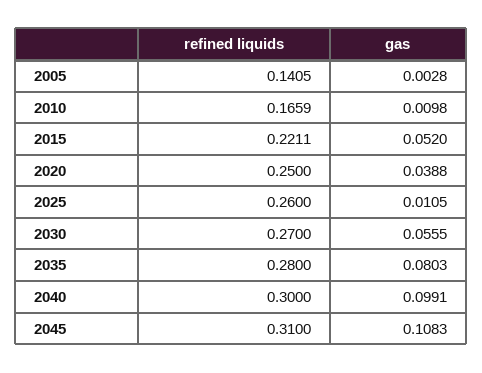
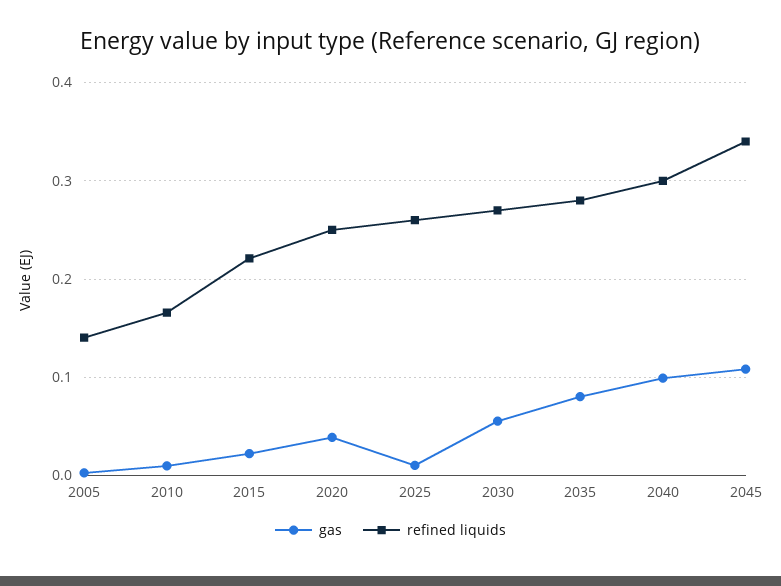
gas, 2015: 0.052 -> 0.02
refined liquids, 2045: 0.31 -> 0.34

